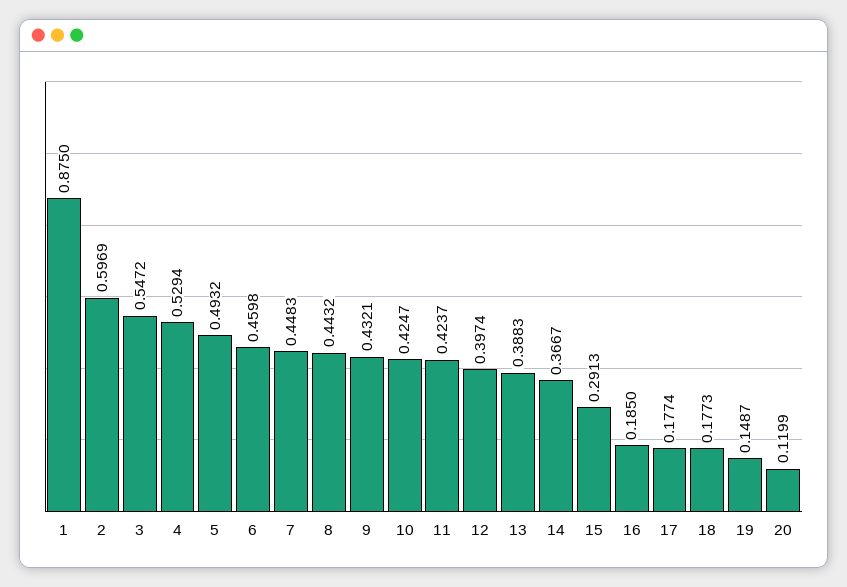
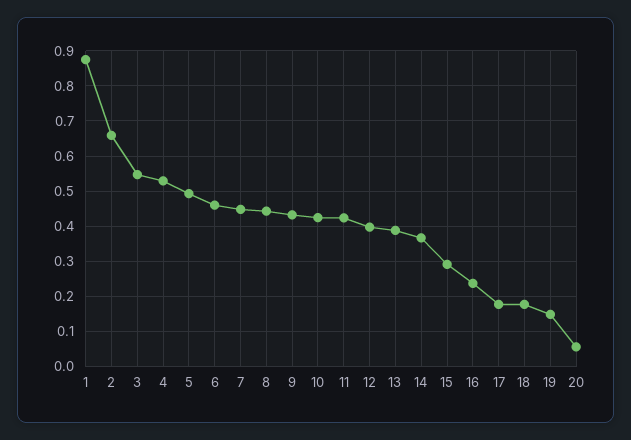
2: 0.5969 -> 0.66
16: 0.185 -> 0.24
20: 0.1199 -> 0.06

